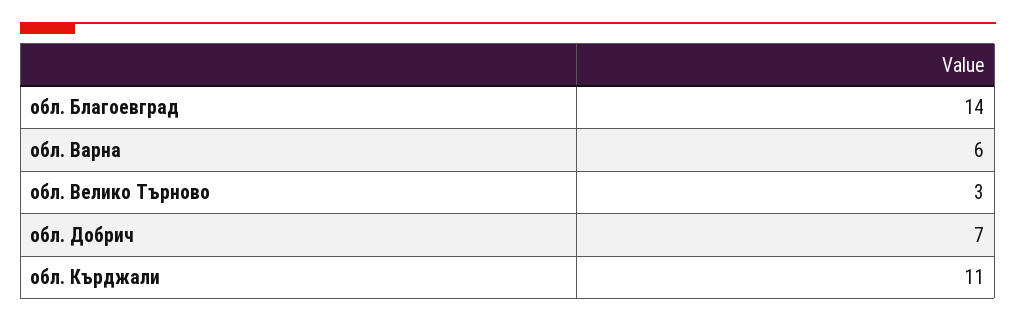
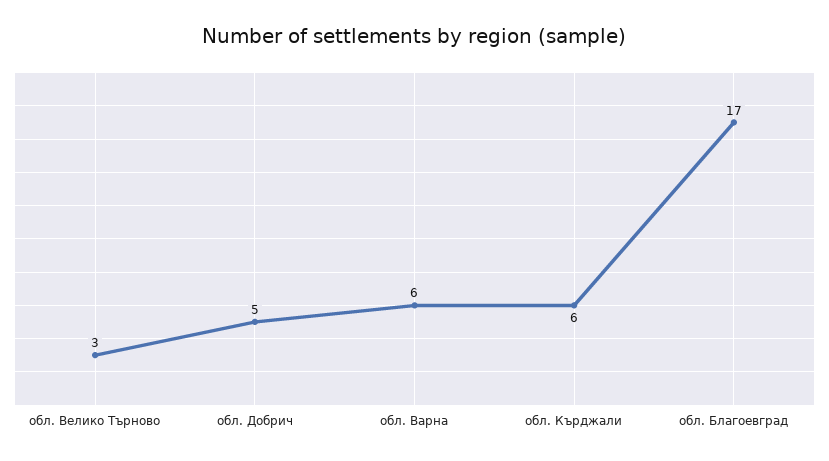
обл. Благоевград: 14 -> 17
обл. Добрич: 7 -> 5
обл. Кърджали: 11 -> 6

